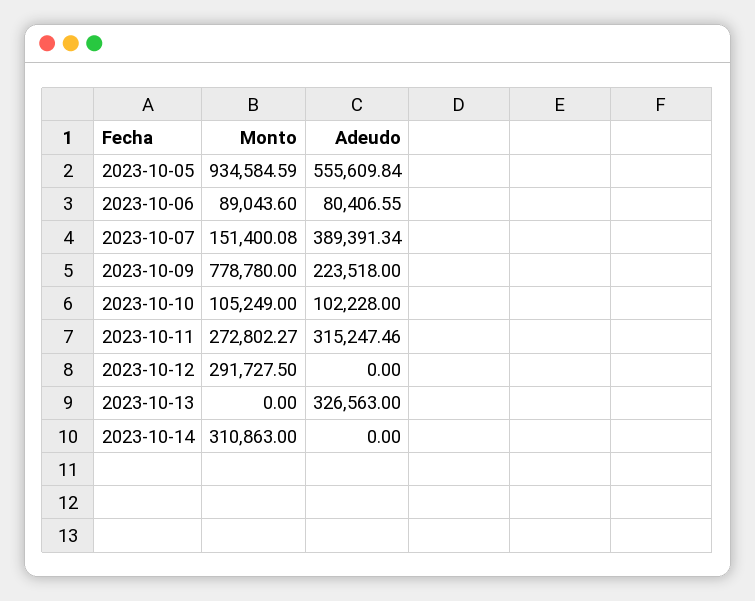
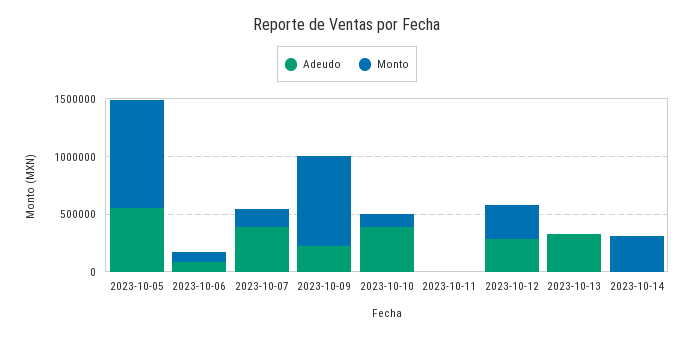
Adeudo, 2023-10-10: 102228 -> 400000
Monto, 2023-10-11: 272802.27 -> 0
Adeudo, 2023-10-11: 315247.46 -> 0
Adeudo, 2023-10-12: 0 -> 300000

